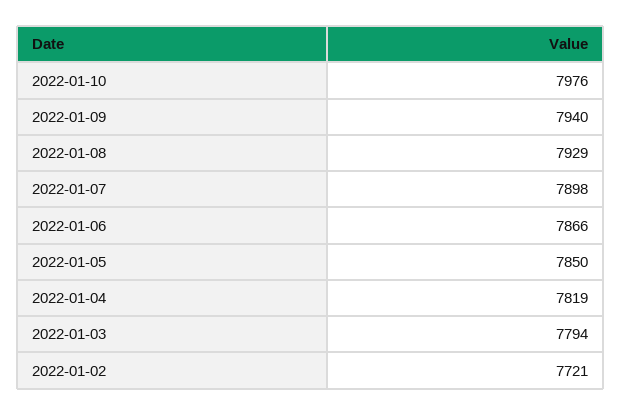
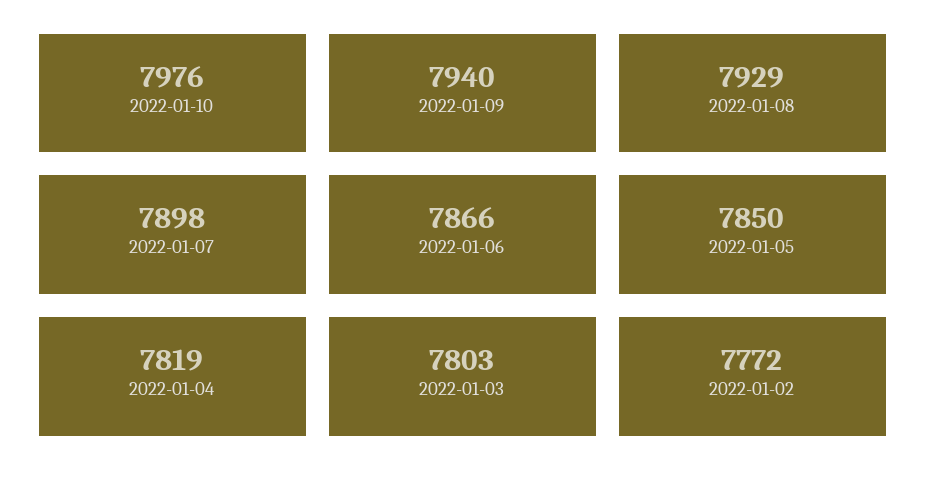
2022-01-03: 7794 -> 7803
2022-01-02: 7721 -> 7772

